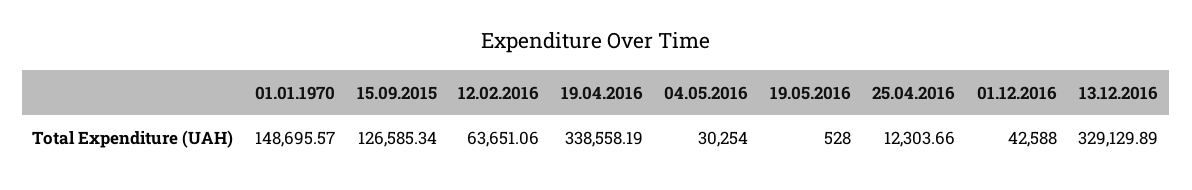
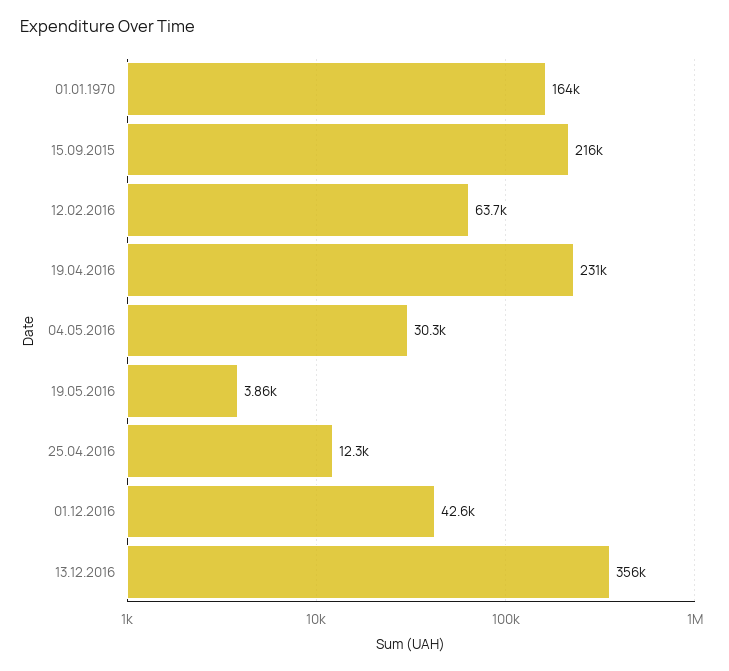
01.01.1970: 148695.57 -> 164000
15.09.2015: 126585.34 -> 216000
19.04.2016: 338558.19 -> 231000
19.05.2016: 528 -> 3860
13.12.2016: 329129.89 -> 356000

